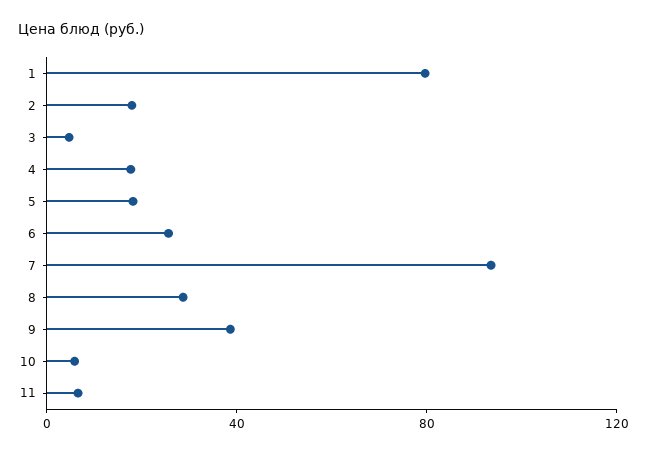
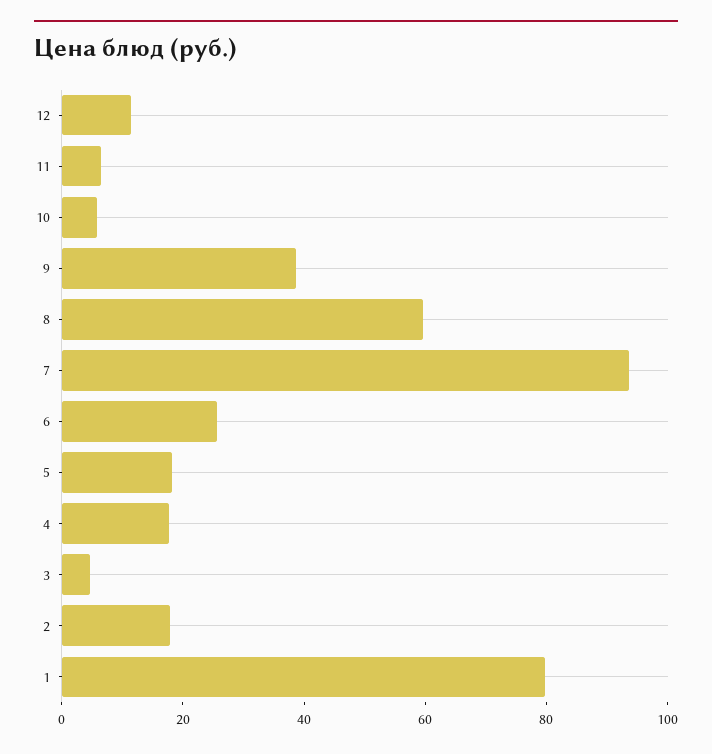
8: 30 -> 60
12: none -> 10

